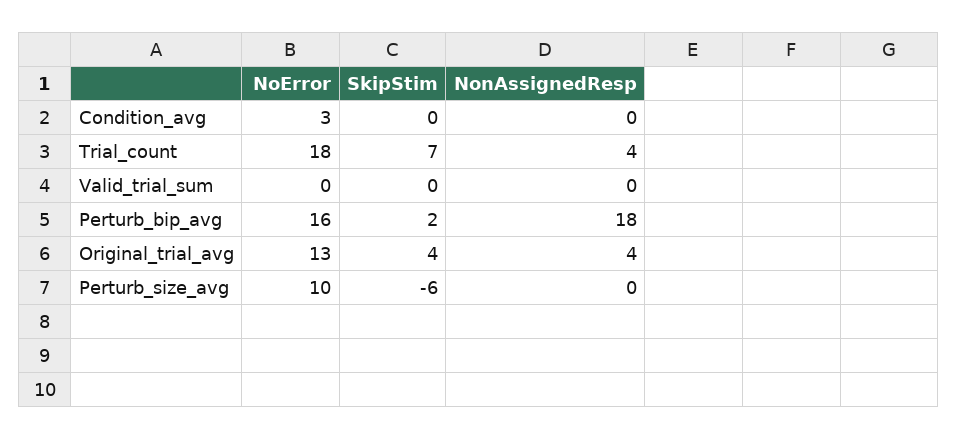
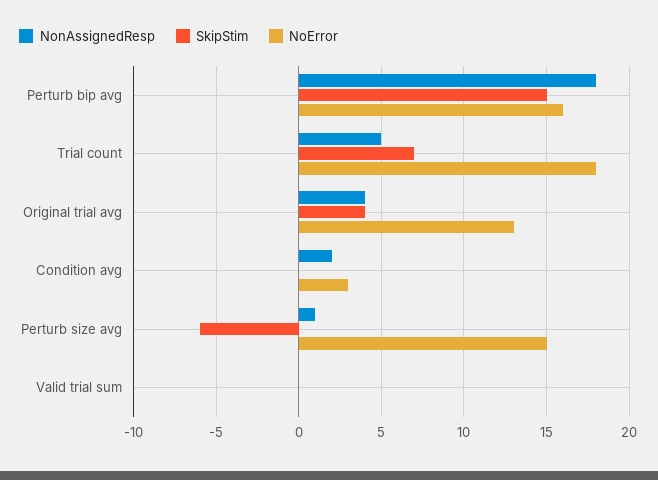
NonAssignedResp, Condition_avg: 0 -> 2
NonAssignedResp, Trial_count: 4 -> 5
SkipStim, Perturb_bip_avg: 2 -> 15
NoError, Perturb_size_avg: 10 -> 15
NonAssignedResp, Perturb_size_avg: 0 -> 1

